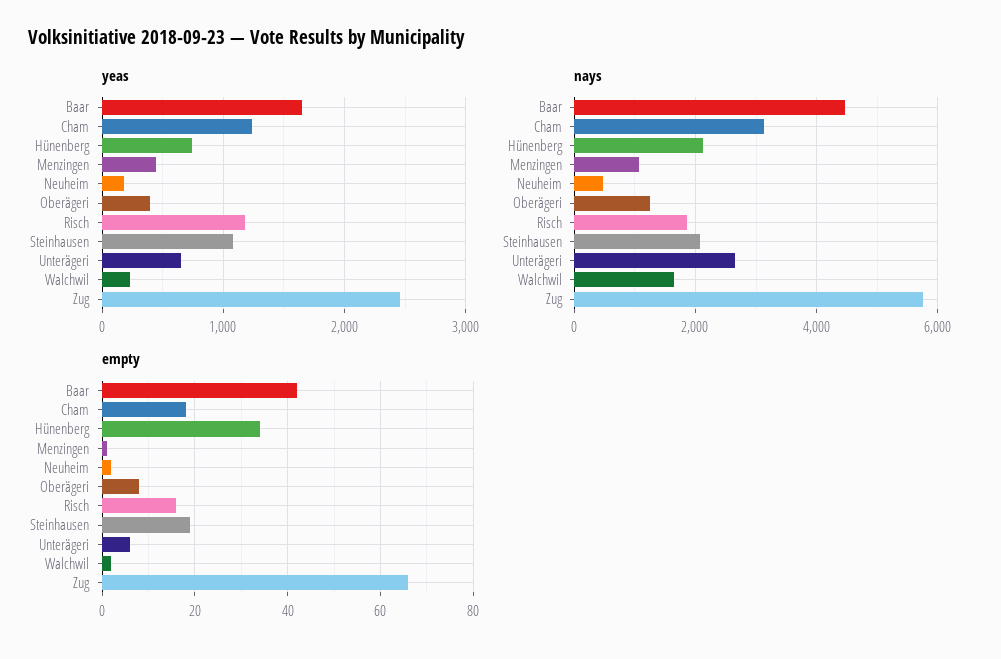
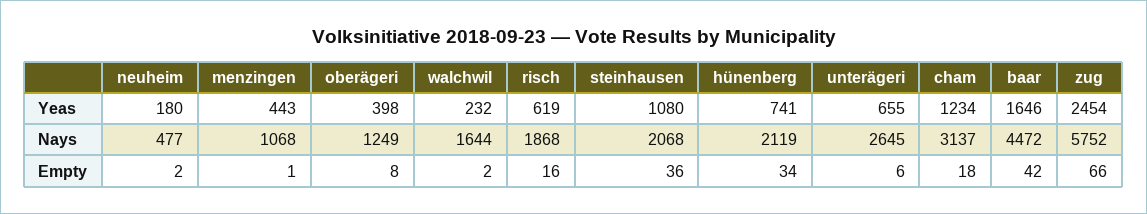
yeas, Risch: 1200 -> 619
empty, Steinhausen: 20 -> 36

